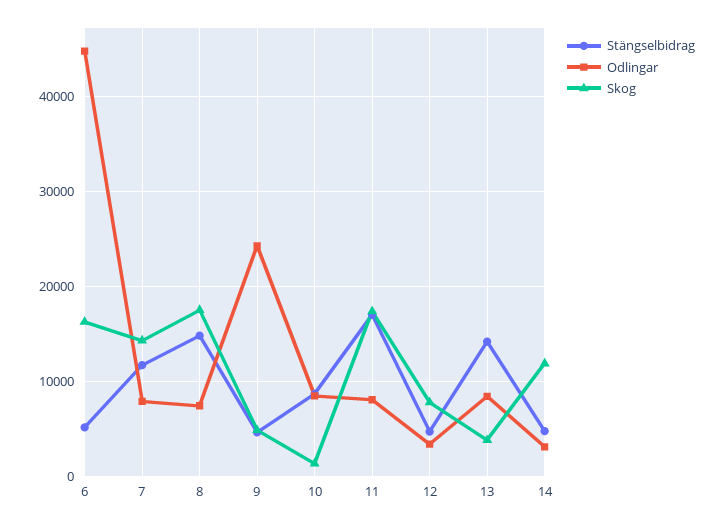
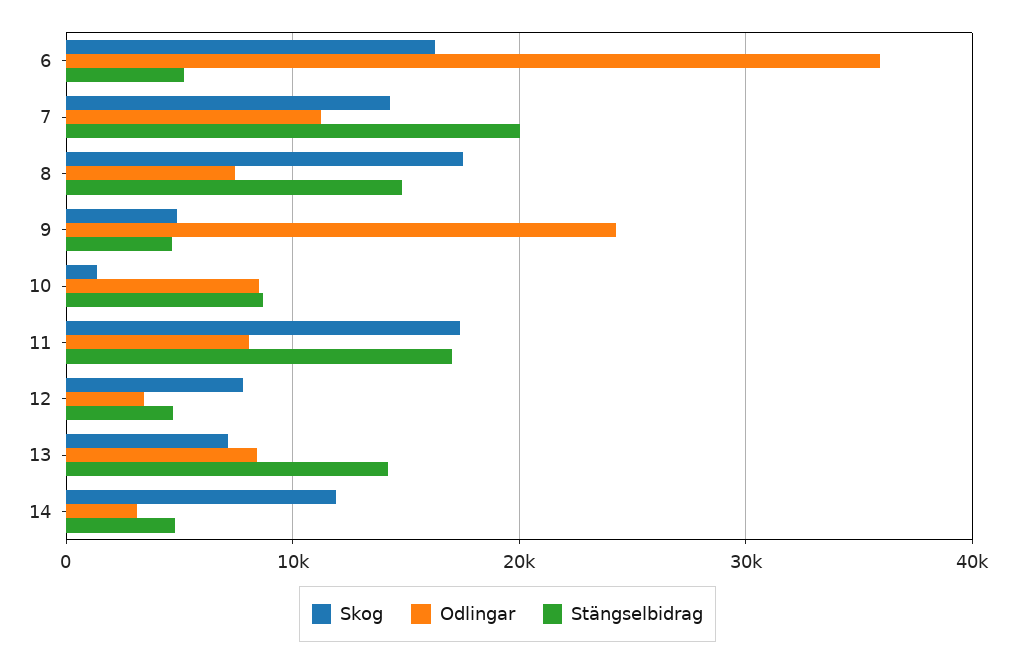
Odlingar, 6: 45000 -> 36000
Stängselbidrag, 7: 12000 -> 20000
Odlingar, 7: 8000 -> 11000
Skog, 13: 4000 -> 7000

